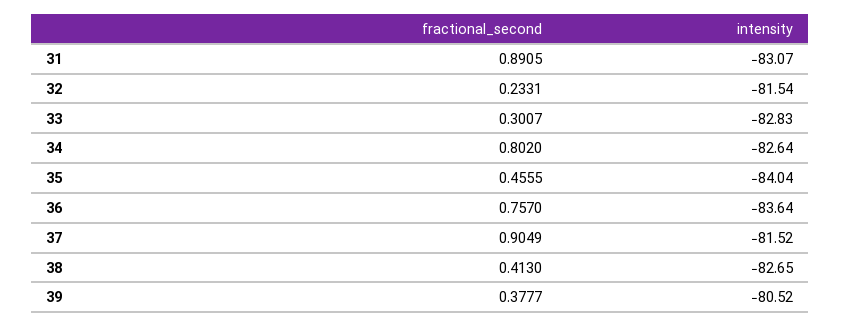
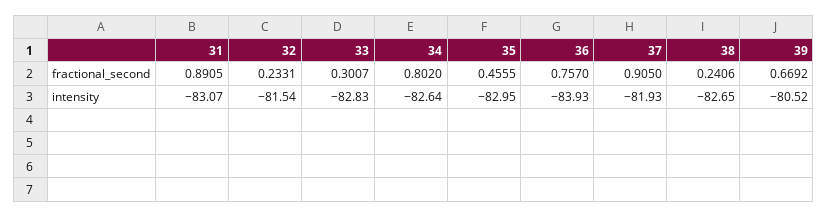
intensity, 35: -84.04 -> -82.95
intensity, 36: -83.64 -> -83.93
fractional_second, 37: 0.9049 -> 0.905
intensity, 37: -81.52 -> -81.93
fractional_second, 38: 0.413 -> 0.2406
fractional_second, 39: 0.3777 -> 0.6692

